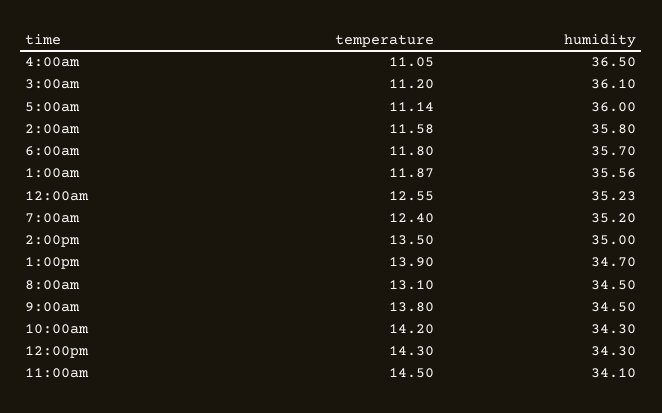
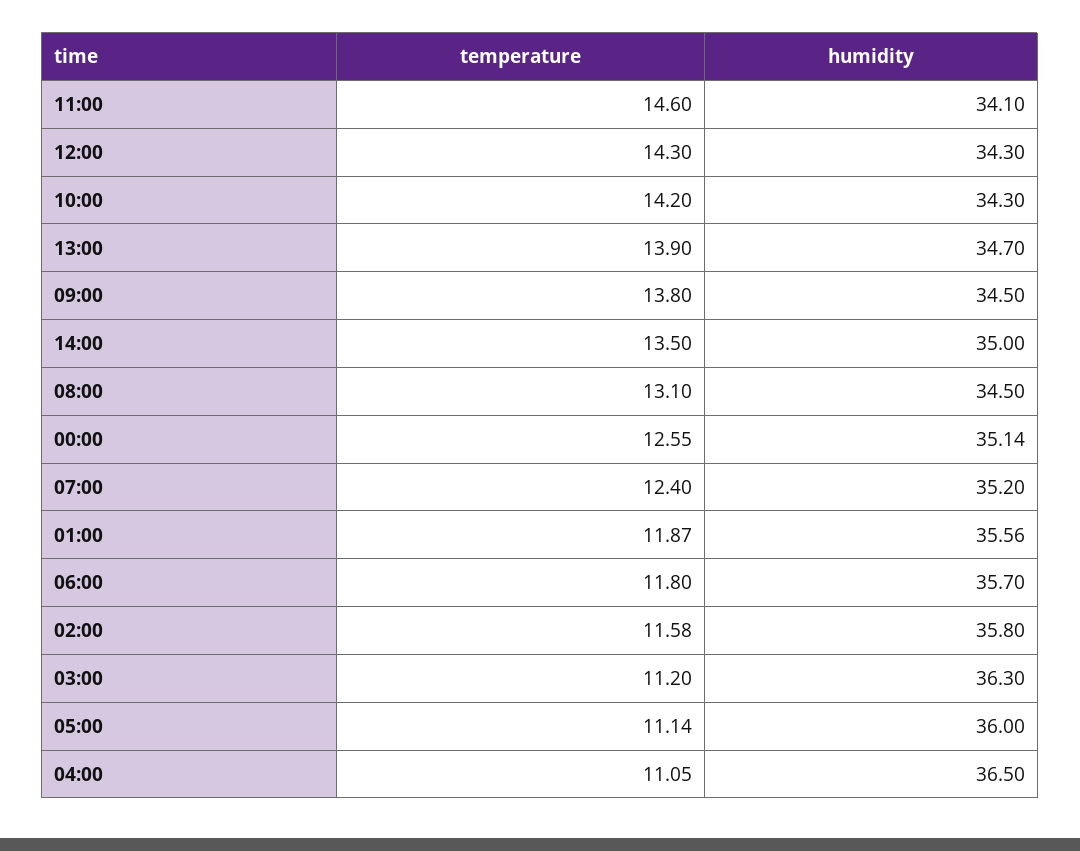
humidity, 3:00am: 36.1 -> 36.3
humidity, 12:00am: 35.23 -> 35.14
temperature, 11:00am: 14.5 -> 14.6

